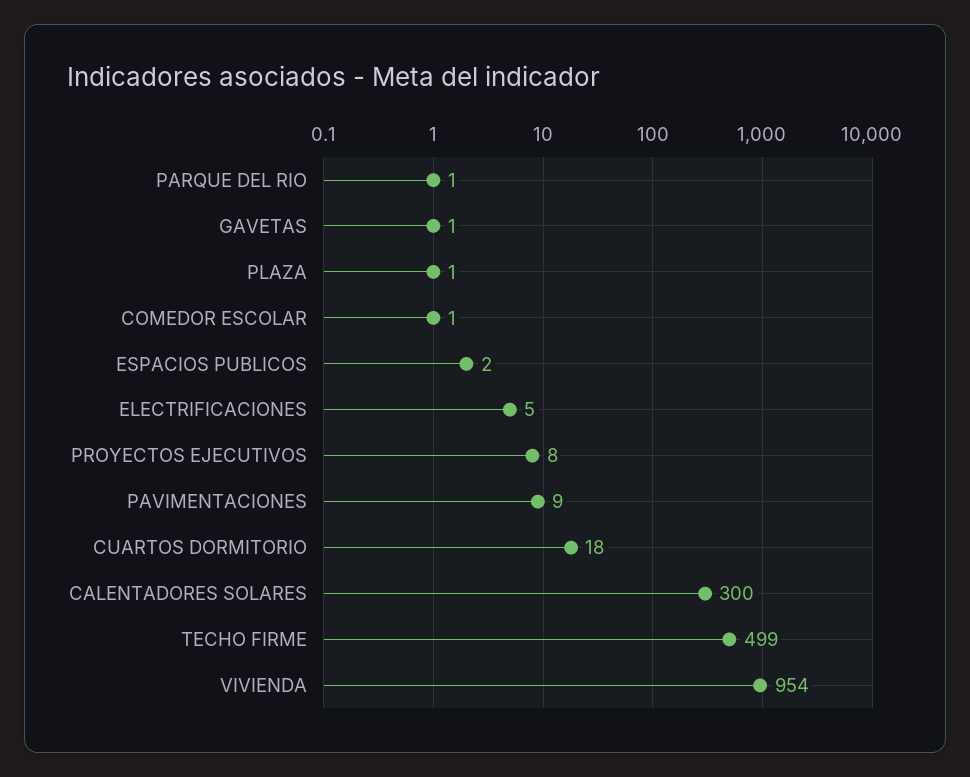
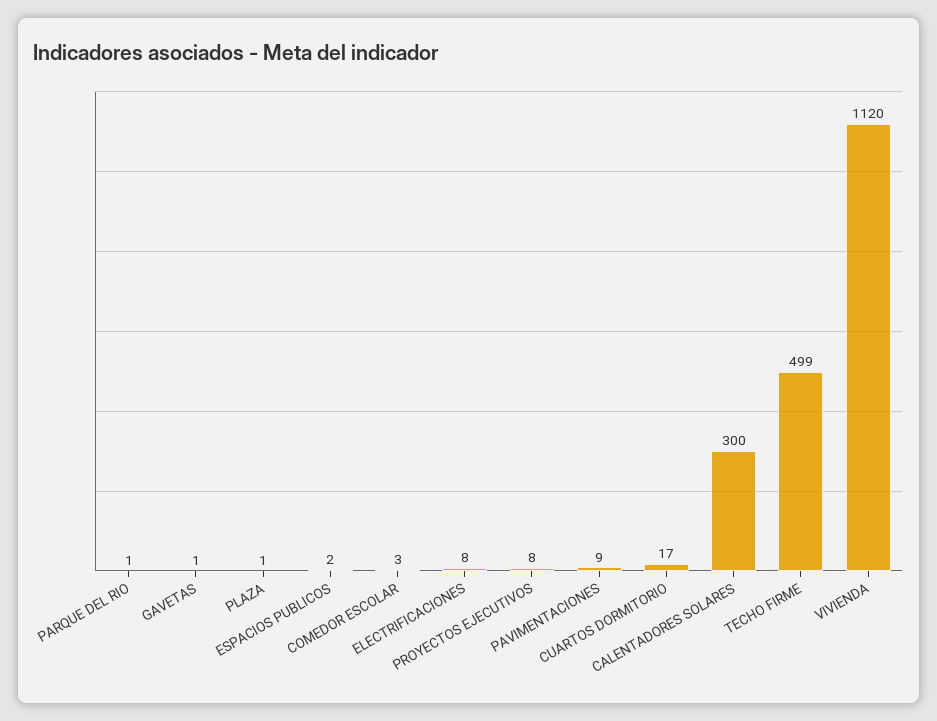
COMEDOR ESCOLAR: 1 -> 3
ELECTRIFICACIONES: 5 -> 8
CUARTOS DORMITORIO: 18 -> 17
VIVIENDA: 954 -> 1120

